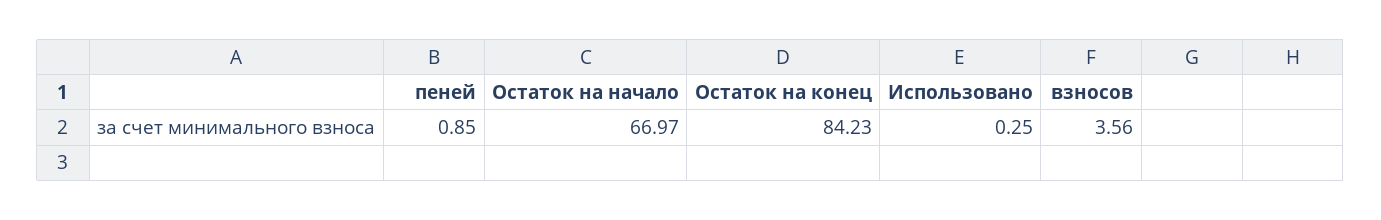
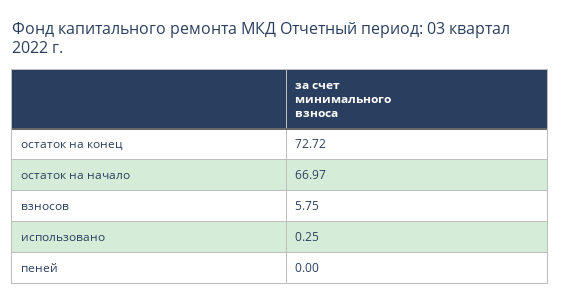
пеней: 0.85 -> 0
Остаток на конец: 84.23 -> 72.72
взносов: 3.56 -> 5.75

